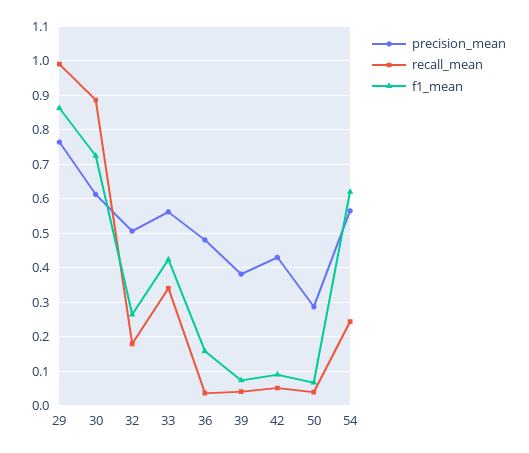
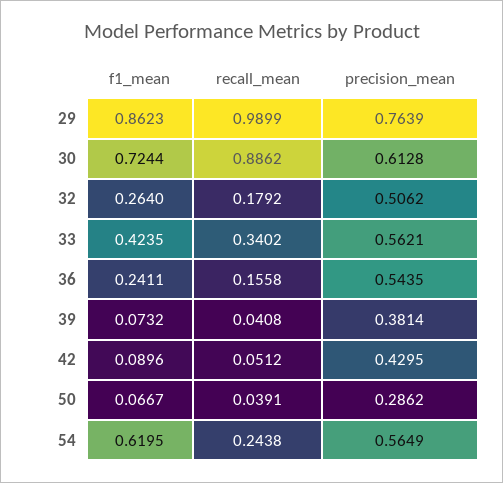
precision_mean, 36: 0.48 -> 0.5435
recall_mean, 36: 0.04 -> 0.1558
f1_mean, 36: 0.16 -> 0.2411

